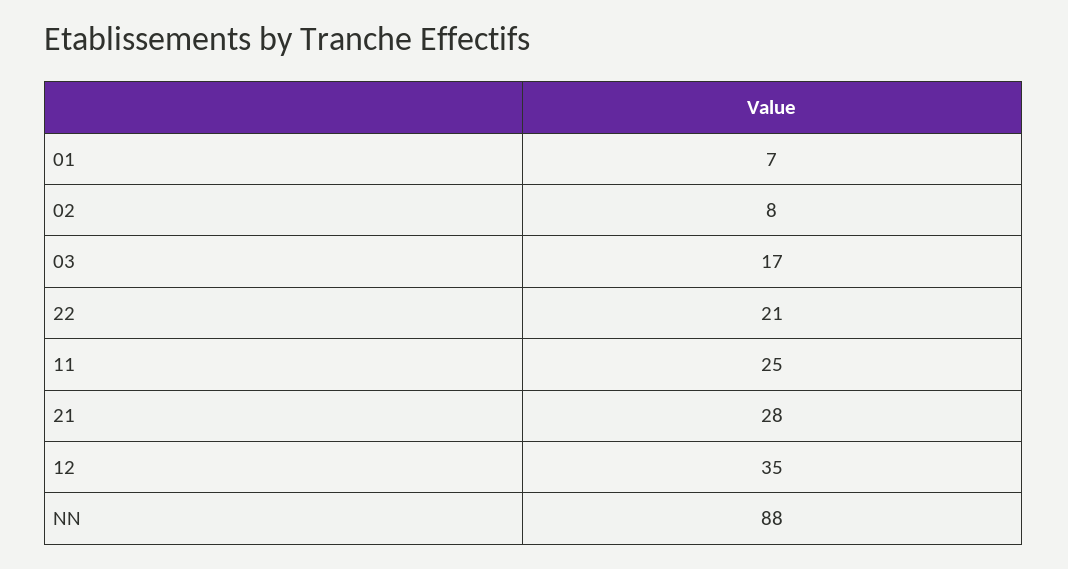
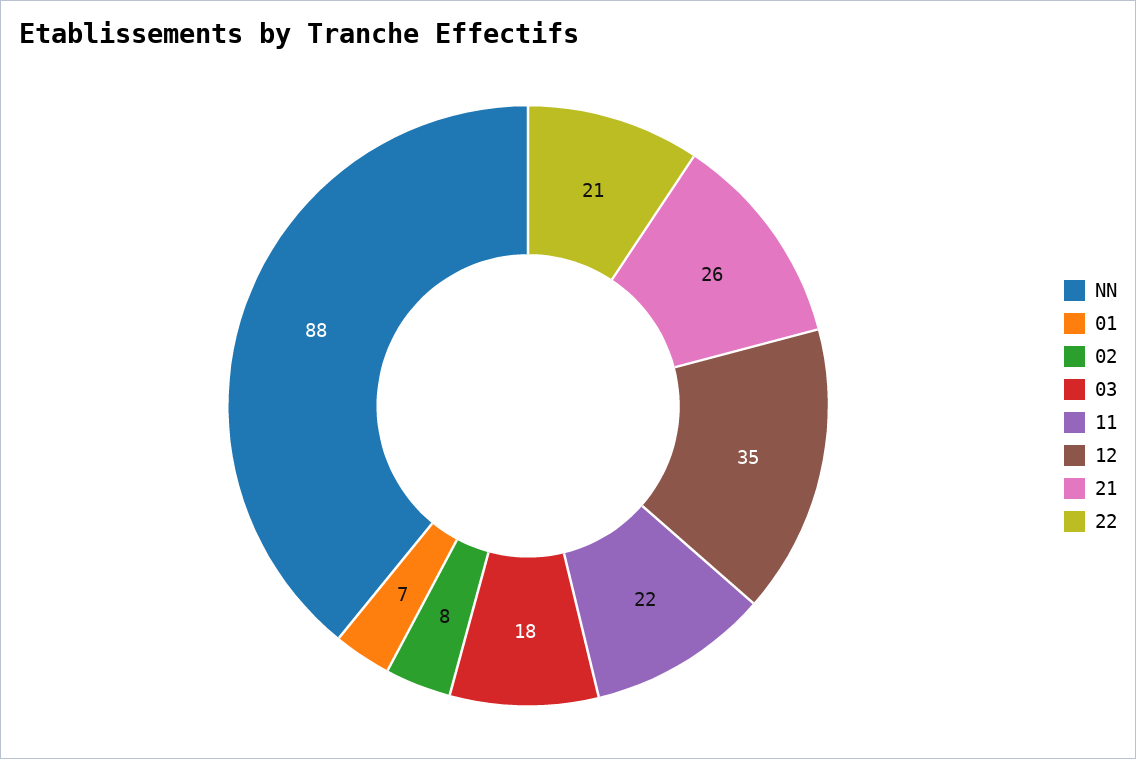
03: 17 -> 18
11: 25 -> 22
21: 28 -> 26

